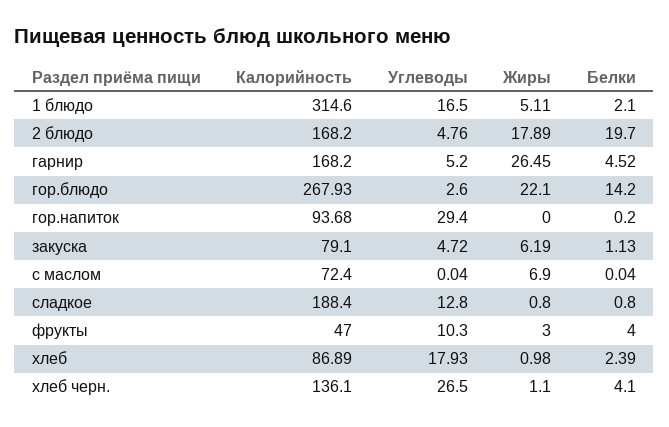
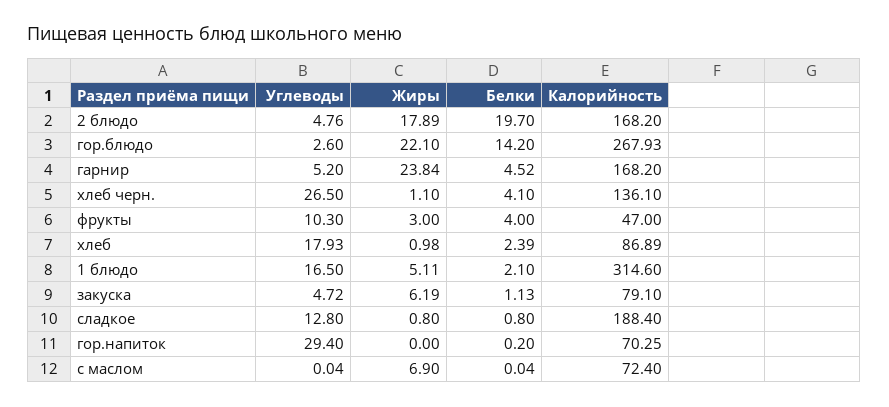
Жиры, гарнир: 26.45 -> 23.84
Калорийность, гор.напиток: 93.68 -> 70.25

